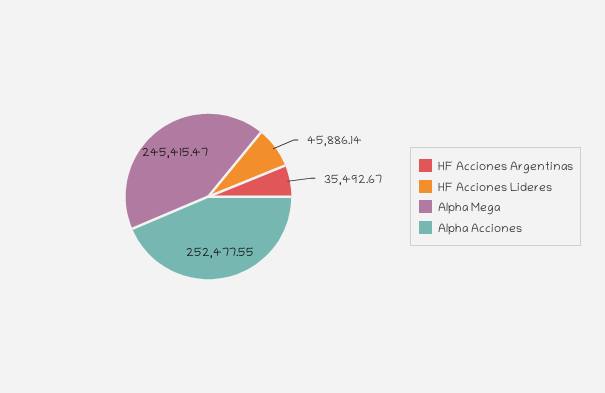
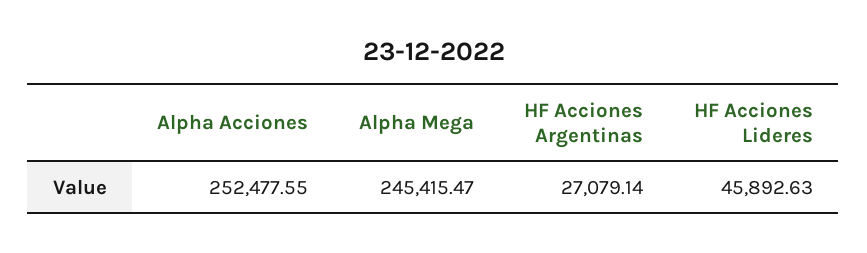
HF Acciones Argentinas: 35492.67 -> 27079.14
HF Acciones Lideres: 45886.14 -> 45892.63

